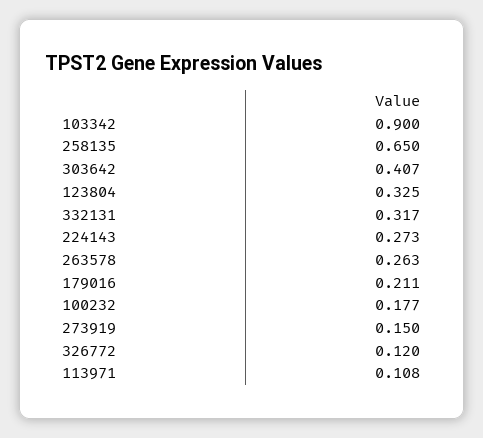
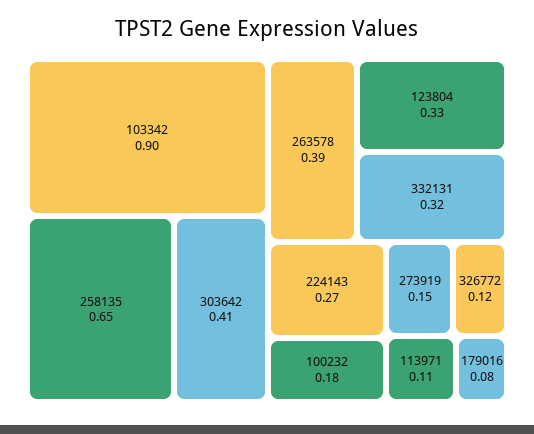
263578: 0.263 -> 0.39
179016: 0.211 -> 0.08

